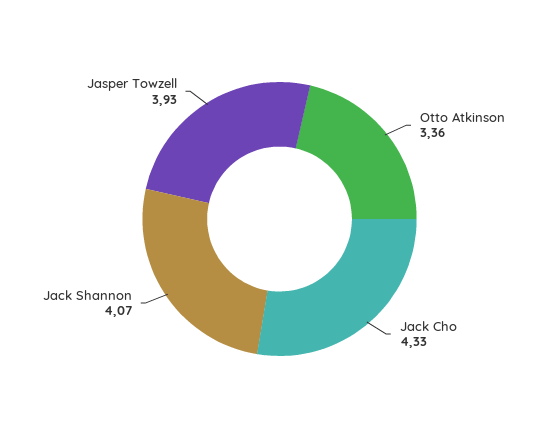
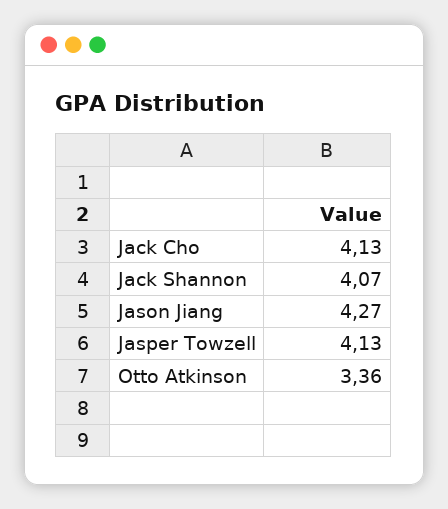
Jack Cho: 4.33 -> 4.13
Jasper Towzell: 3.93 -> 4.13
Jason Jiang: none -> 4.27

